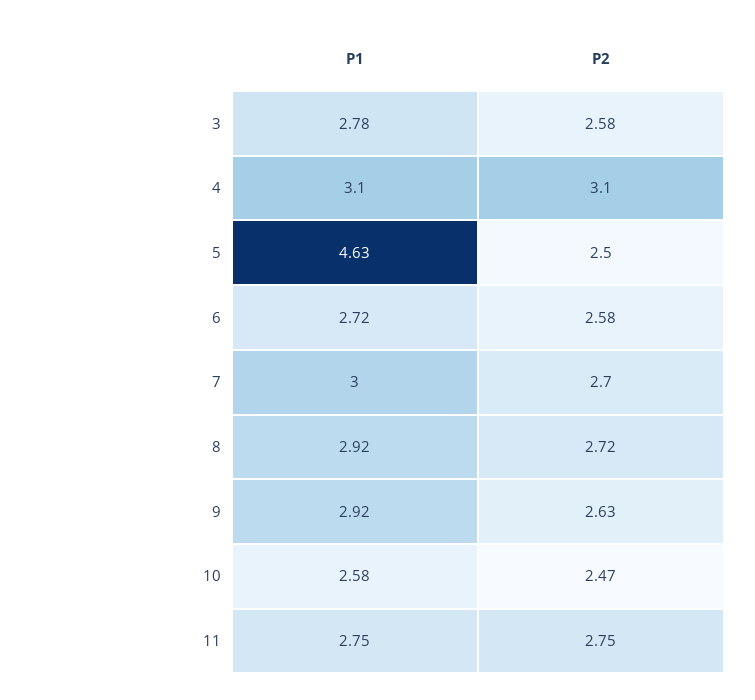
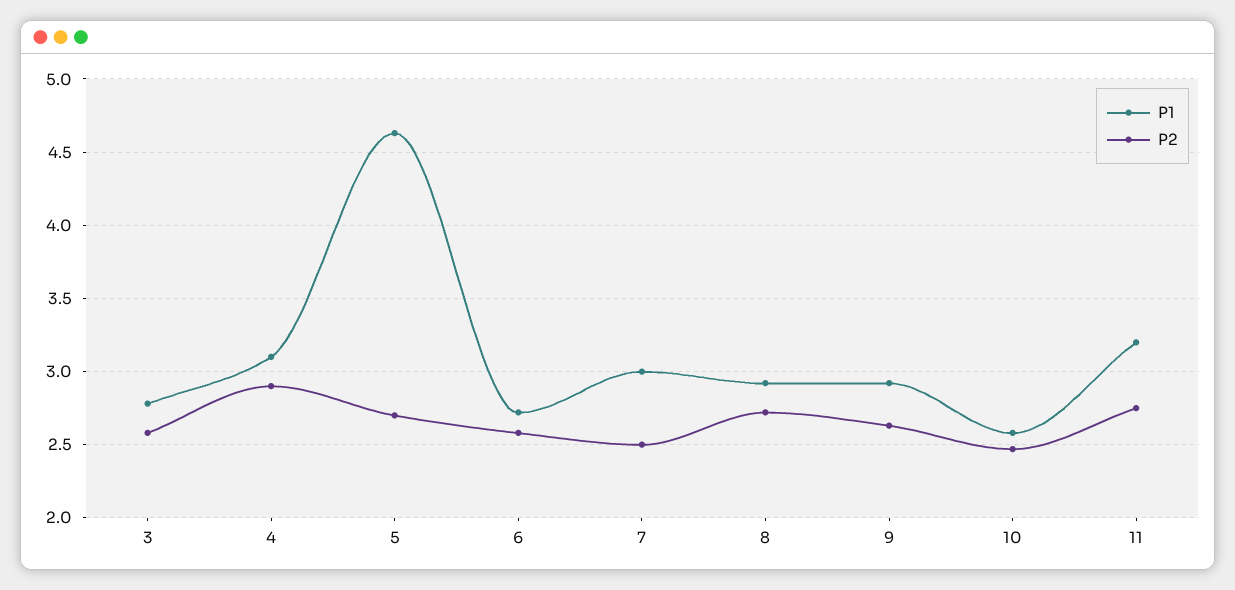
P2, 4: 3.1 -> 2.9
P2, 5: 2.5 -> 2.7
P2, 7: 2.7 -> 2.5
P1, 11: 2.75 -> 3.2

